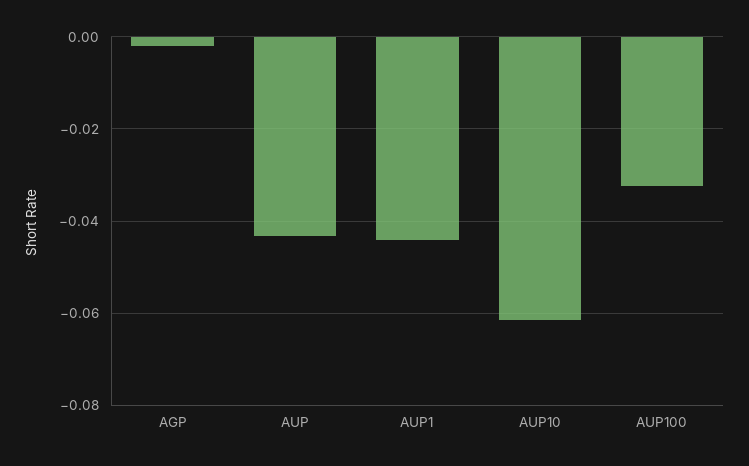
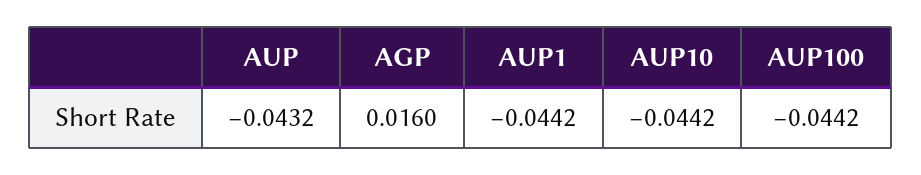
AGP: -0.002 -> 0.016
AUP10: -0.062 -> -0.0442
AUP100: -0.032 -> -0.0442

